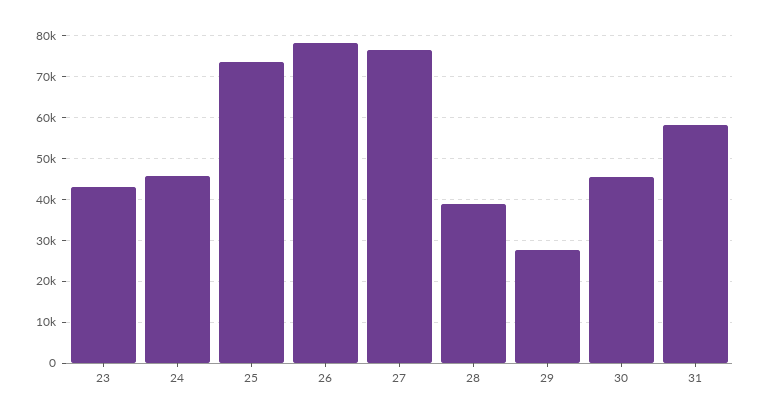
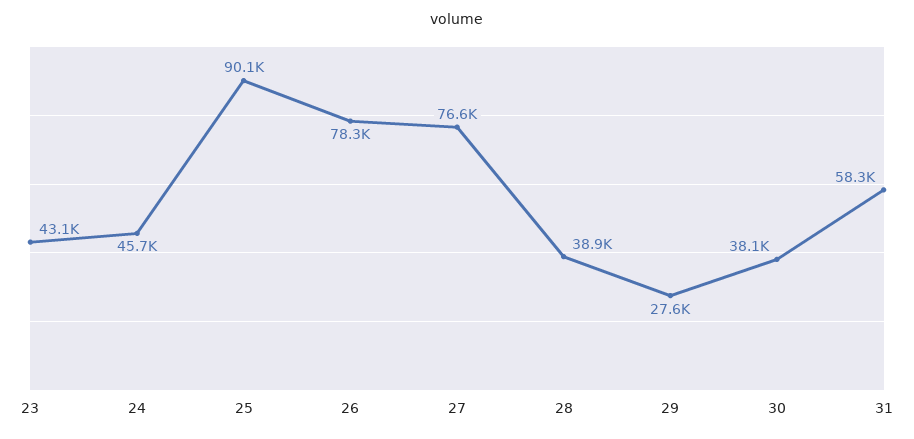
25: 74000 -> 90100
30: 46000 -> 38100

